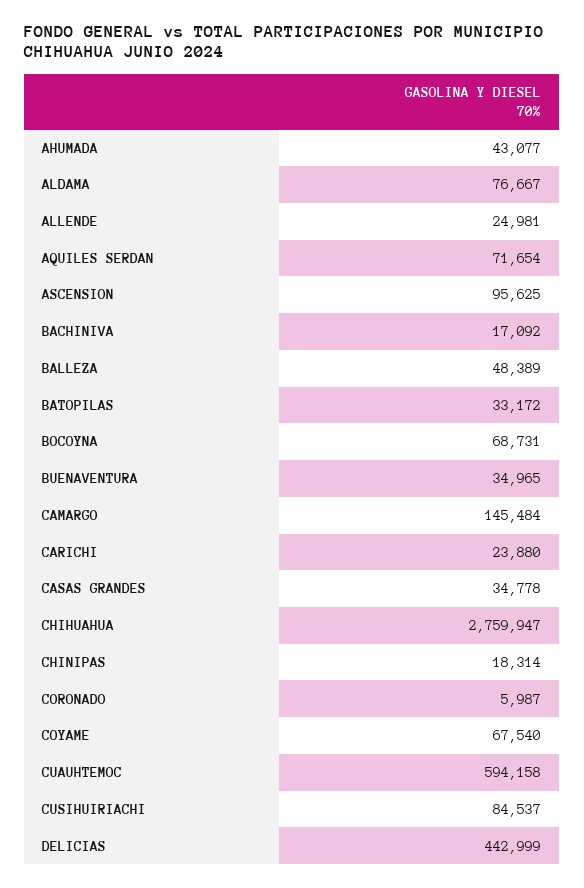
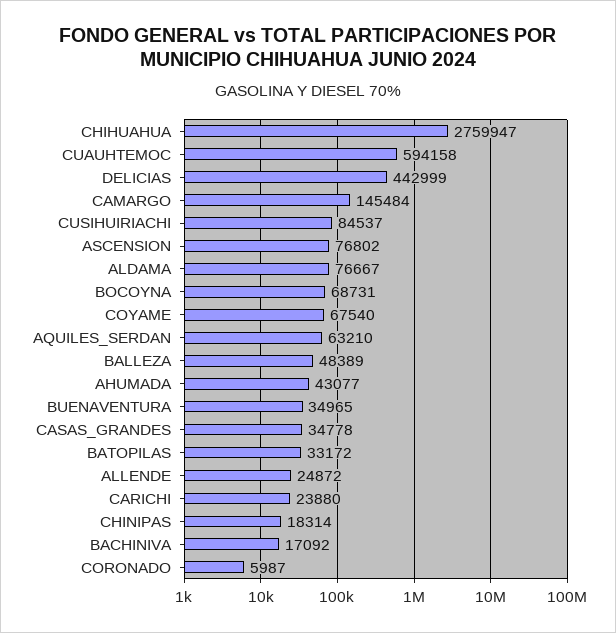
ALLENDE: 24981 -> 24872
AQUILES SERDAN: 71654 -> 63210
ASCENSION: 95625 -> 76802

